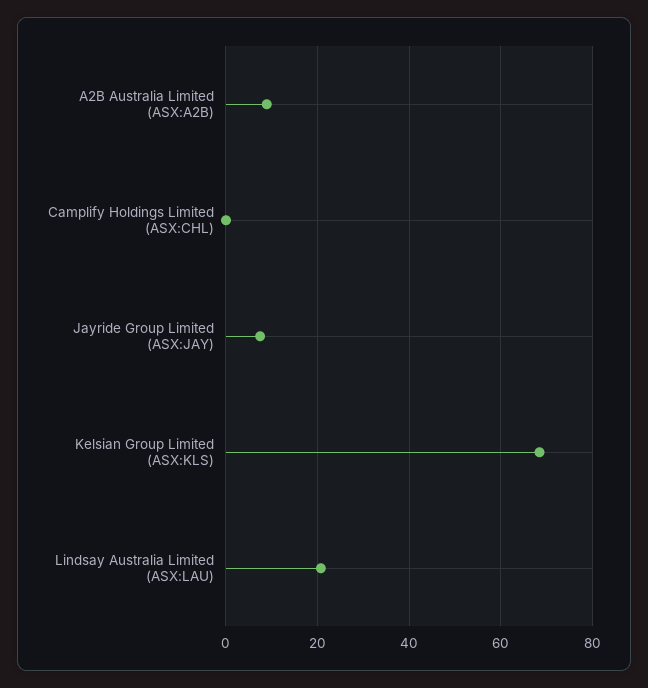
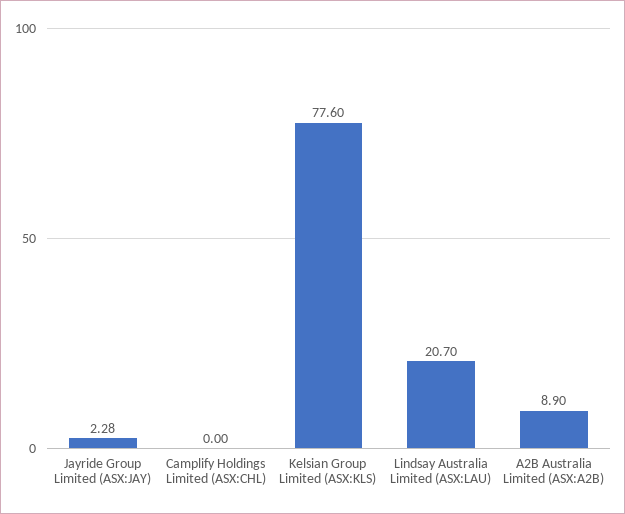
Jayride Group Limited (ASX:JAY): 8 -> 2.28
Kelsian Group Limited (ASX:KLS): 68 -> 77.6

